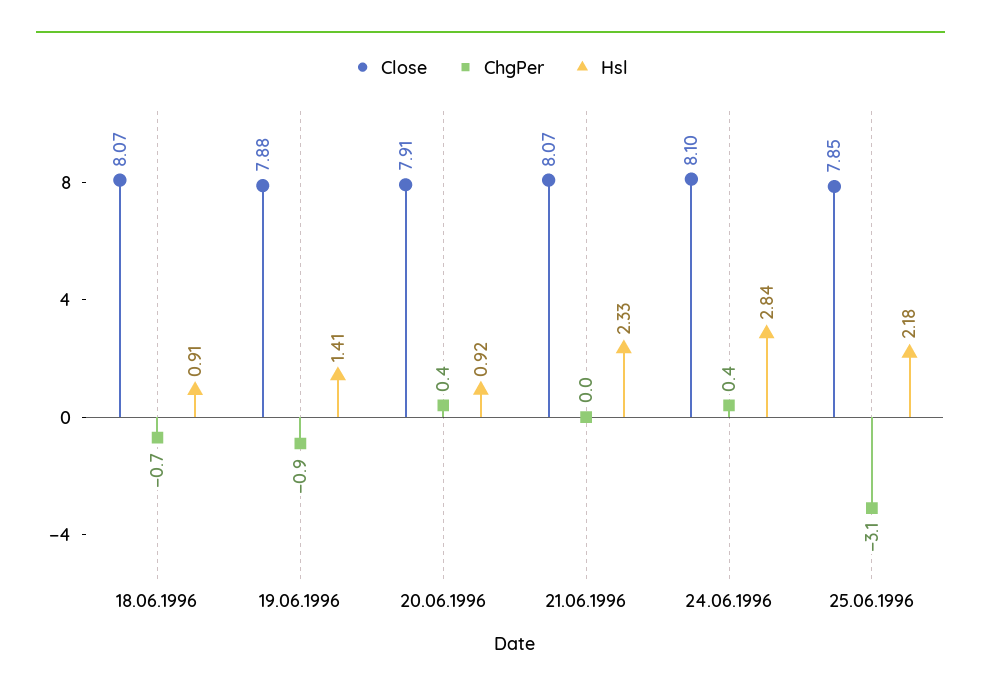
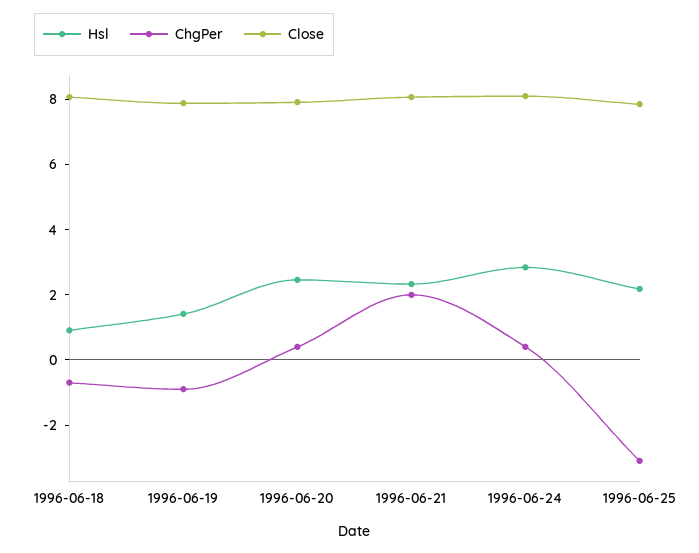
Hsl, 20.06.1996: 0.92 -> 2.5
ChgPer, 21.06.1996: 0 -> 2

